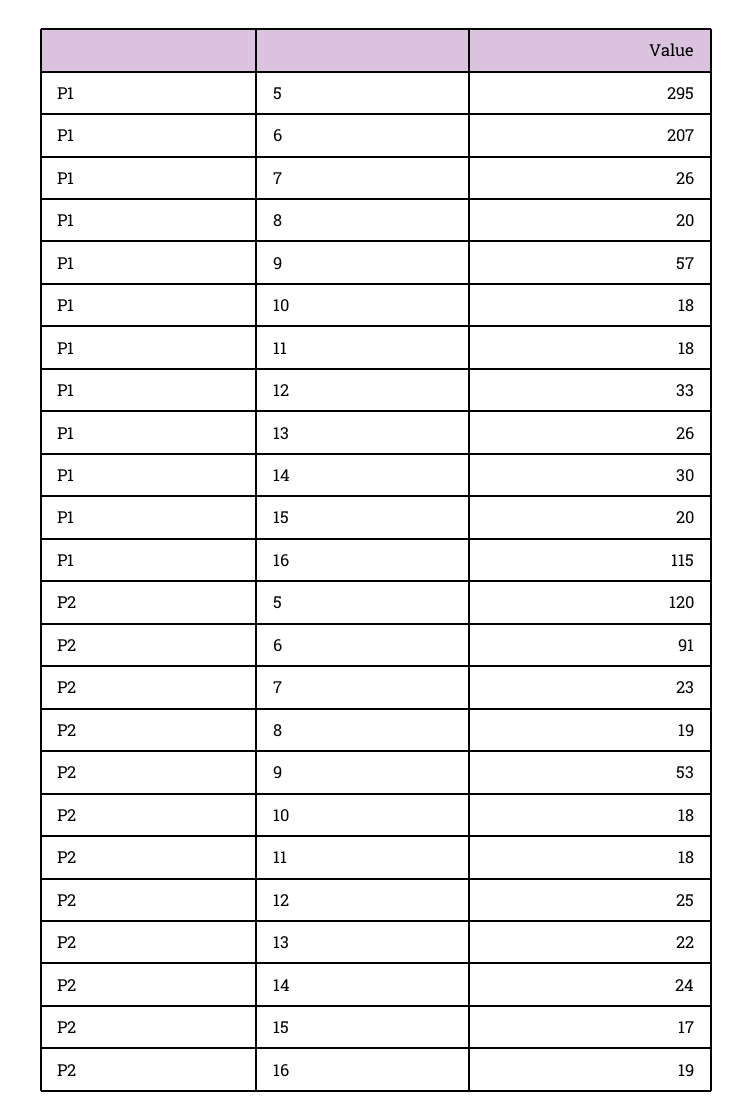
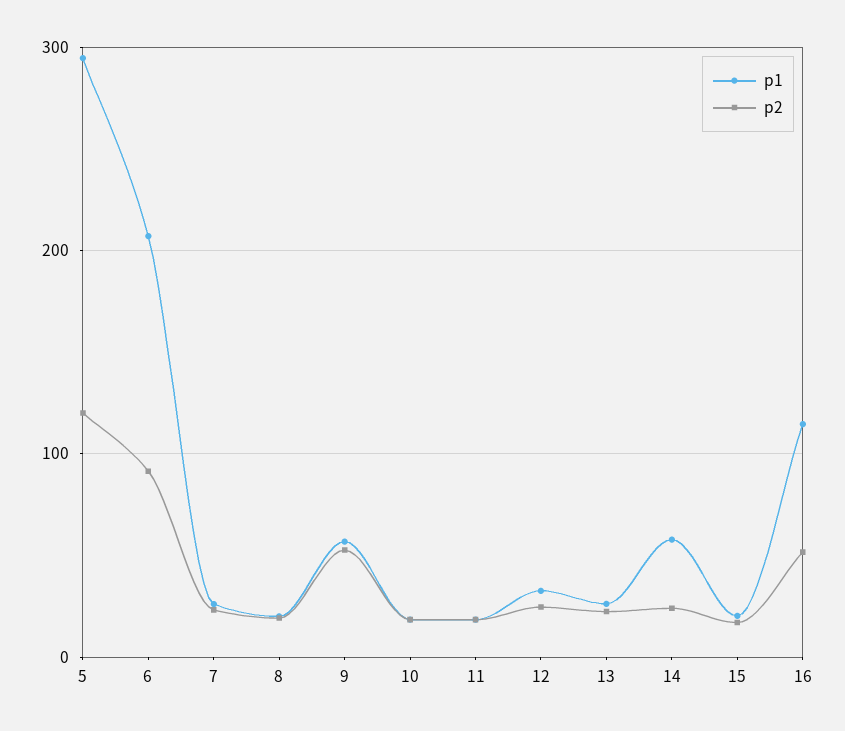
P1, 14: 30 -> 60
P2, 16: 19 -> 50

